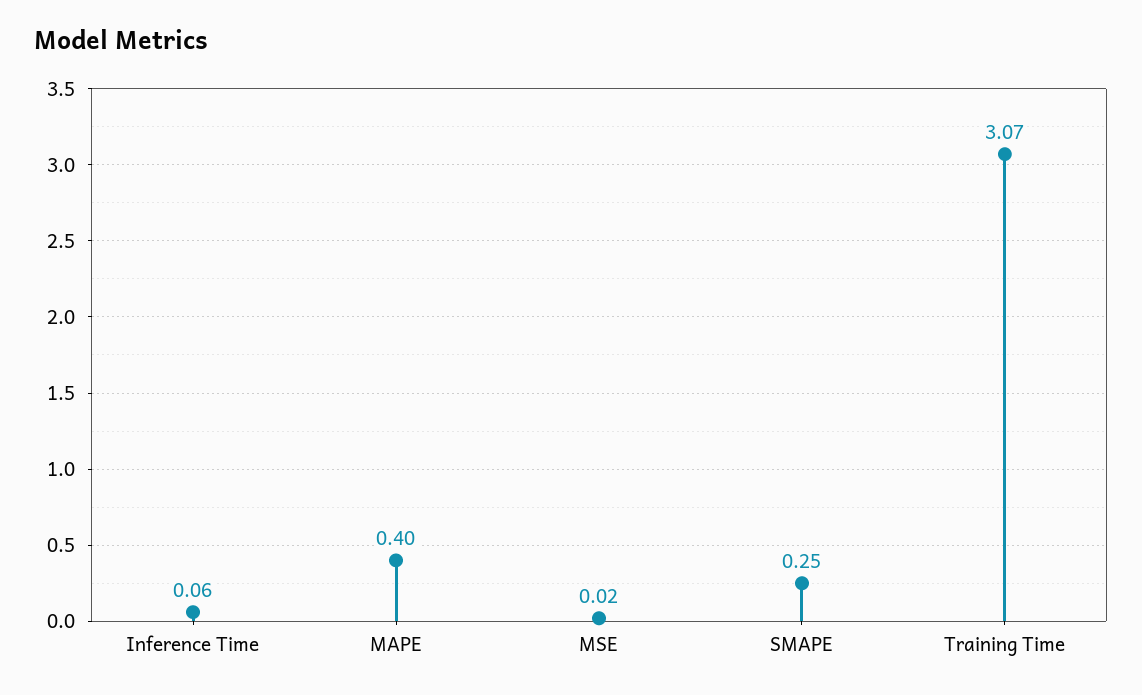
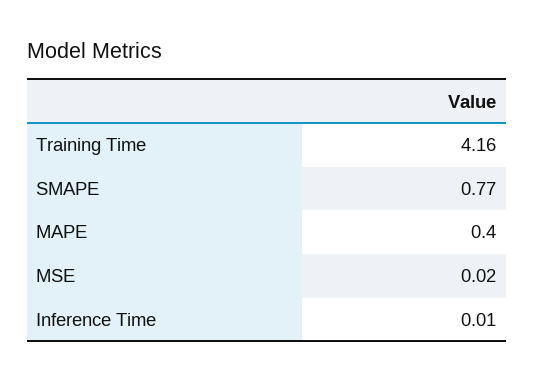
Inference Time: 0.06 -> 0.01
SMAPE: 0.25 -> 0.77
Training Time: 3.07 -> 4.16

